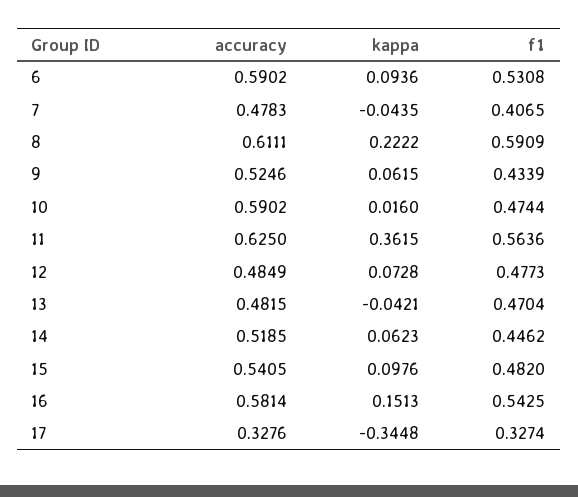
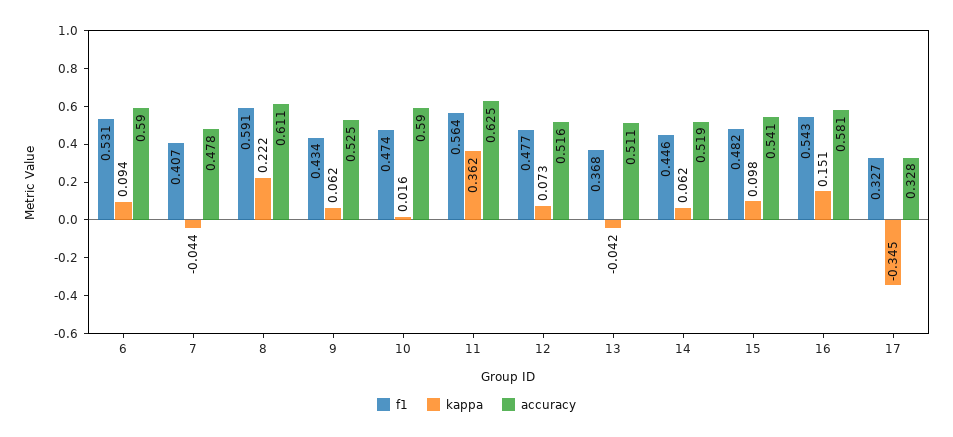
accuracy, 12: 0.4849 -> 0.516
accuracy, 13: 0.4815 -> 0.511
f1, 13: 0.4704 -> 0.368

